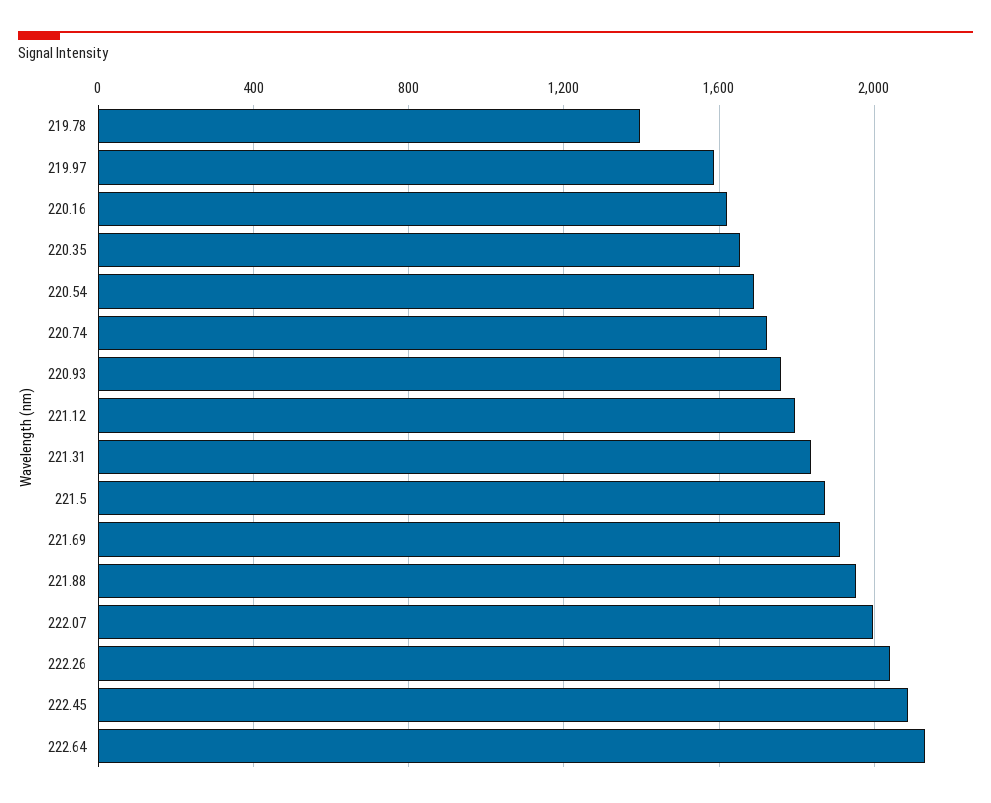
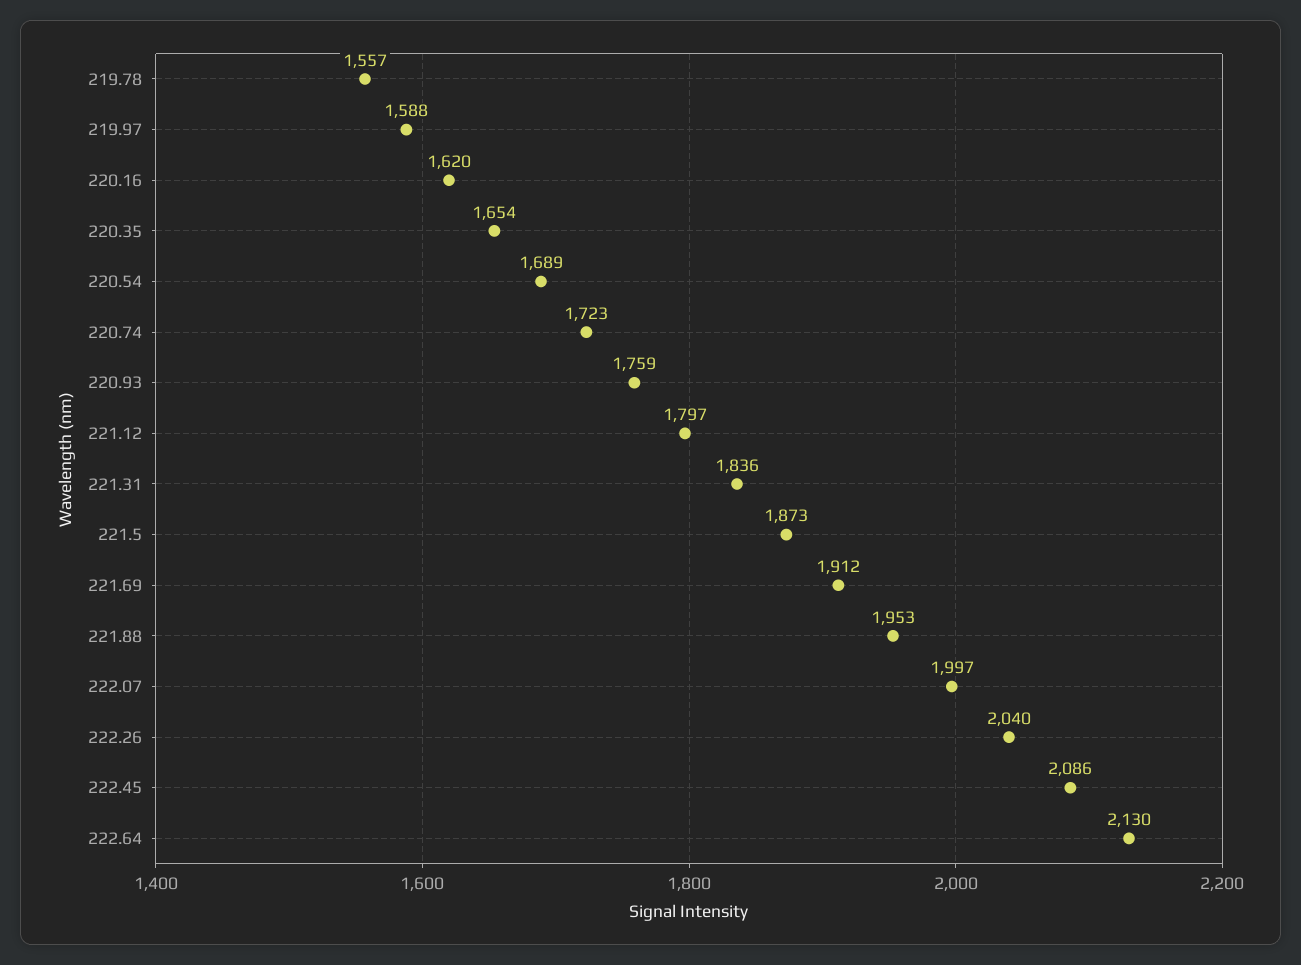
219.78: 1400 -> 1557

